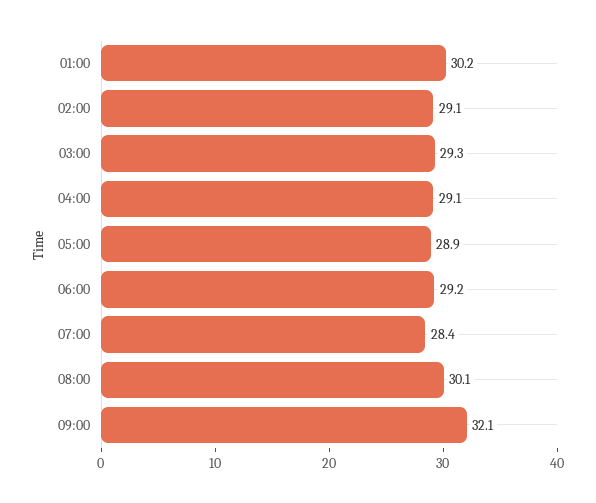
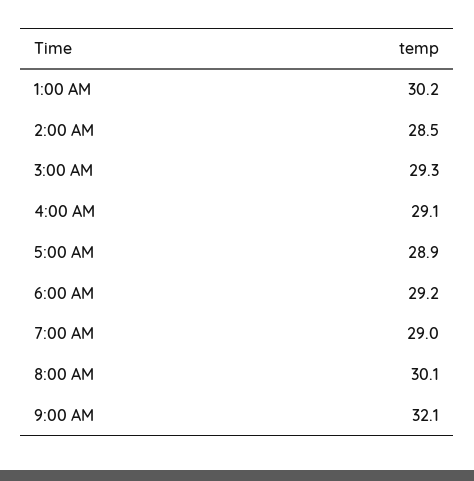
02:00: 29.1 -> 28.5
07:00: 28.4 -> 29

